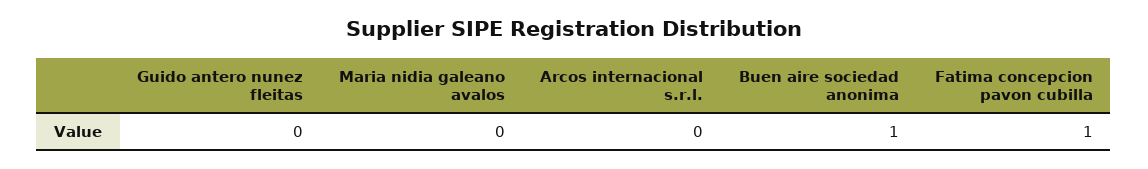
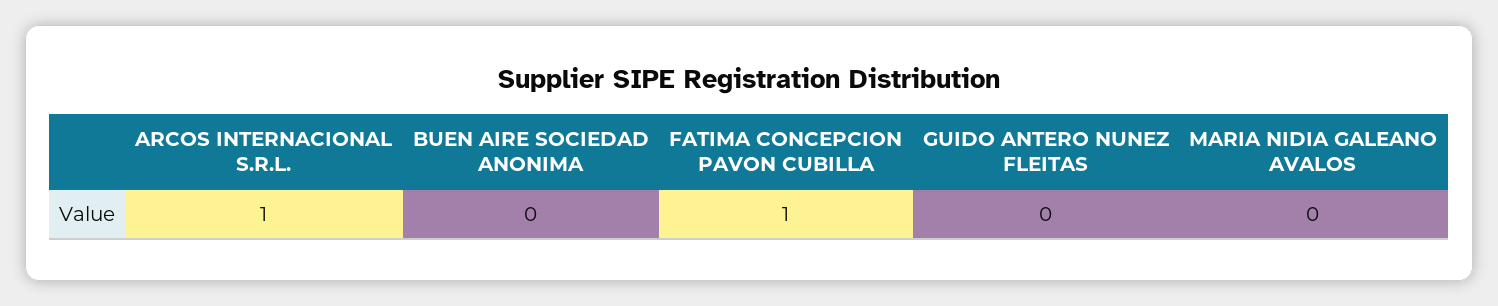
Arcos internacional s.r.l.: 0 -> 1
Buen aire sociedad anonima: 1 -> 0

